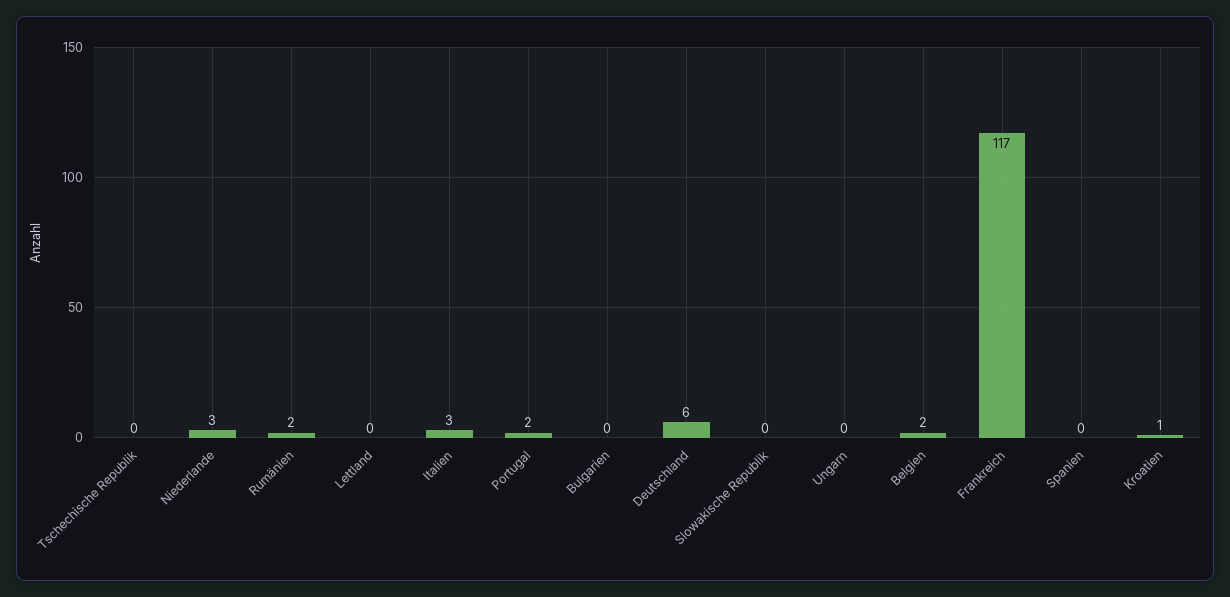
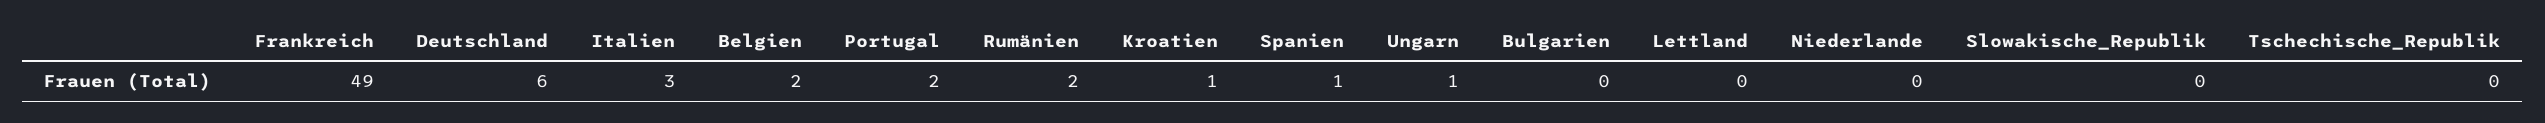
Niederlande: 3 -> 0
Ungarn: 0 -> 1
Frankreich: 117 -> 49
Spanien: 0 -> 1

